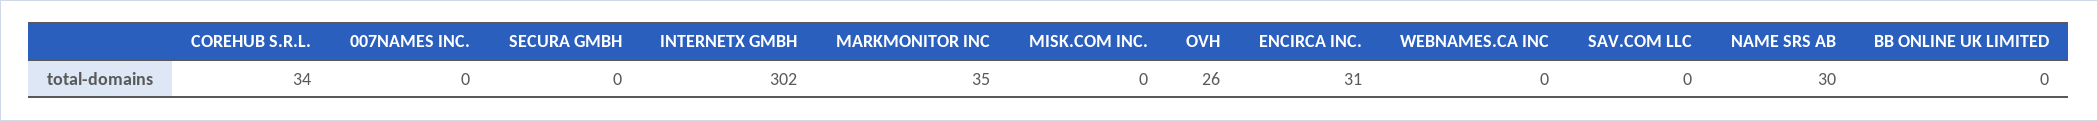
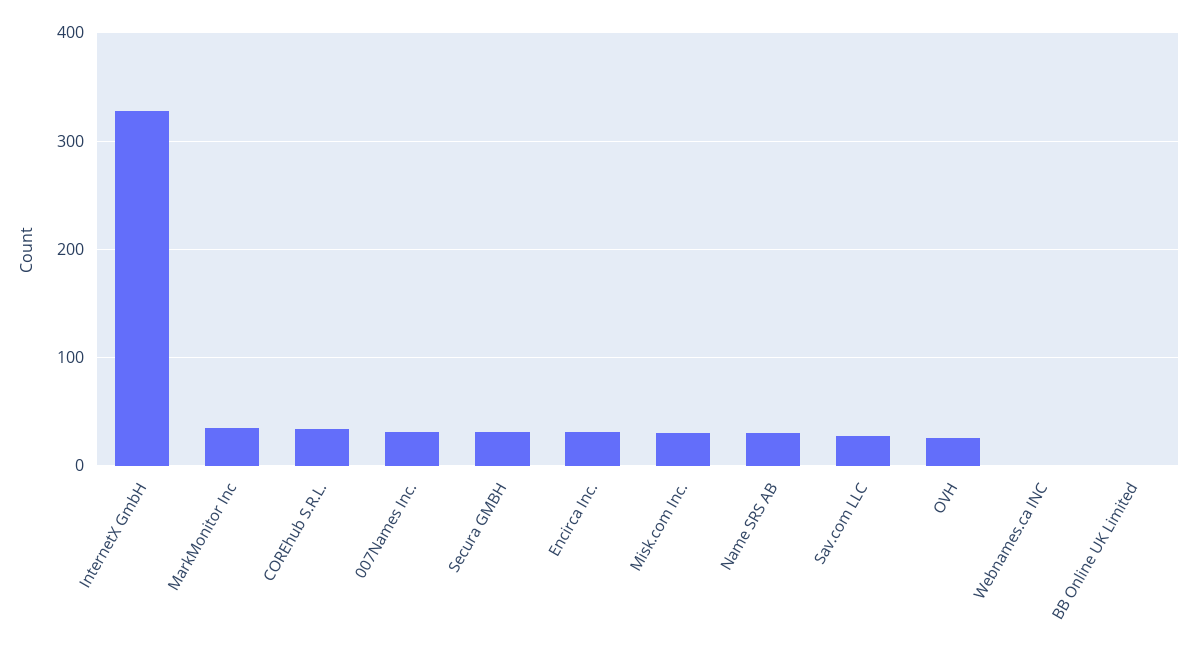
007NAMES INC.: 0 -> 30
SECURA GMBH: 0 -> 30
INTERNETX GMBH: 302 -> 330
MISK.COM INC.: 0 -> 30
SAV.COM LLC: 0 -> 30

